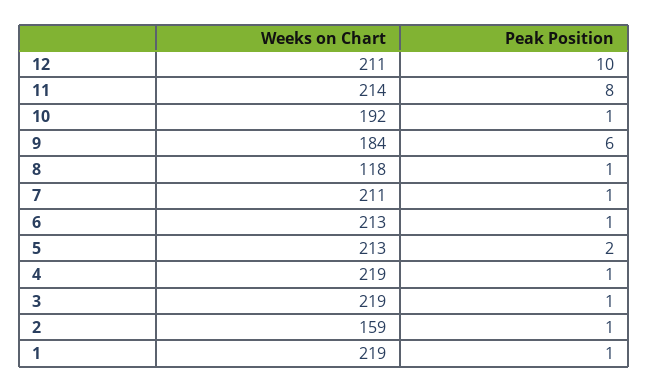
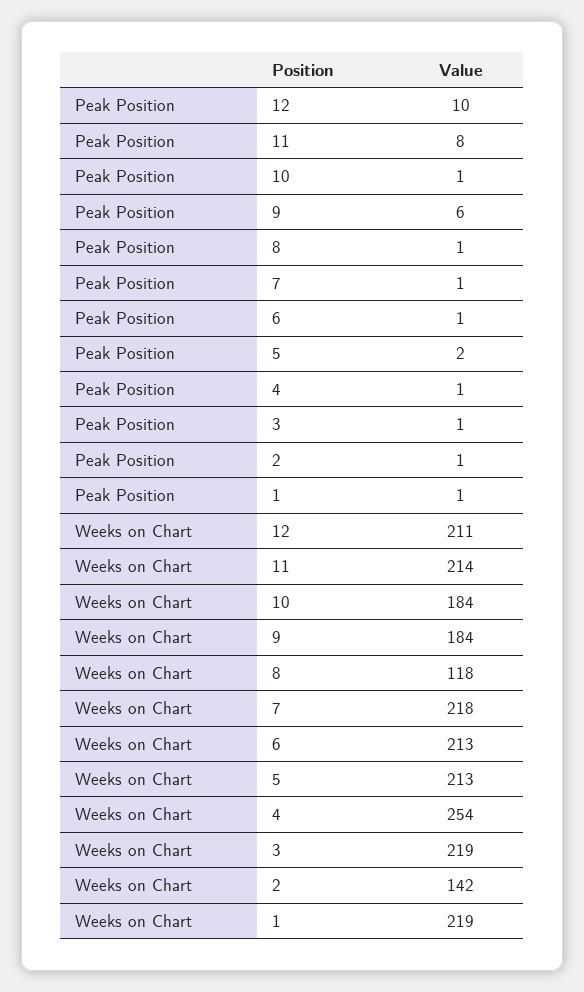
Weeks on Chart, 10: 192 -> 184
Weeks on Chart, 7: 211 -> 218
Weeks on Chart, 4: 219 -> 254
Weeks on Chart, 2: 159 -> 142

